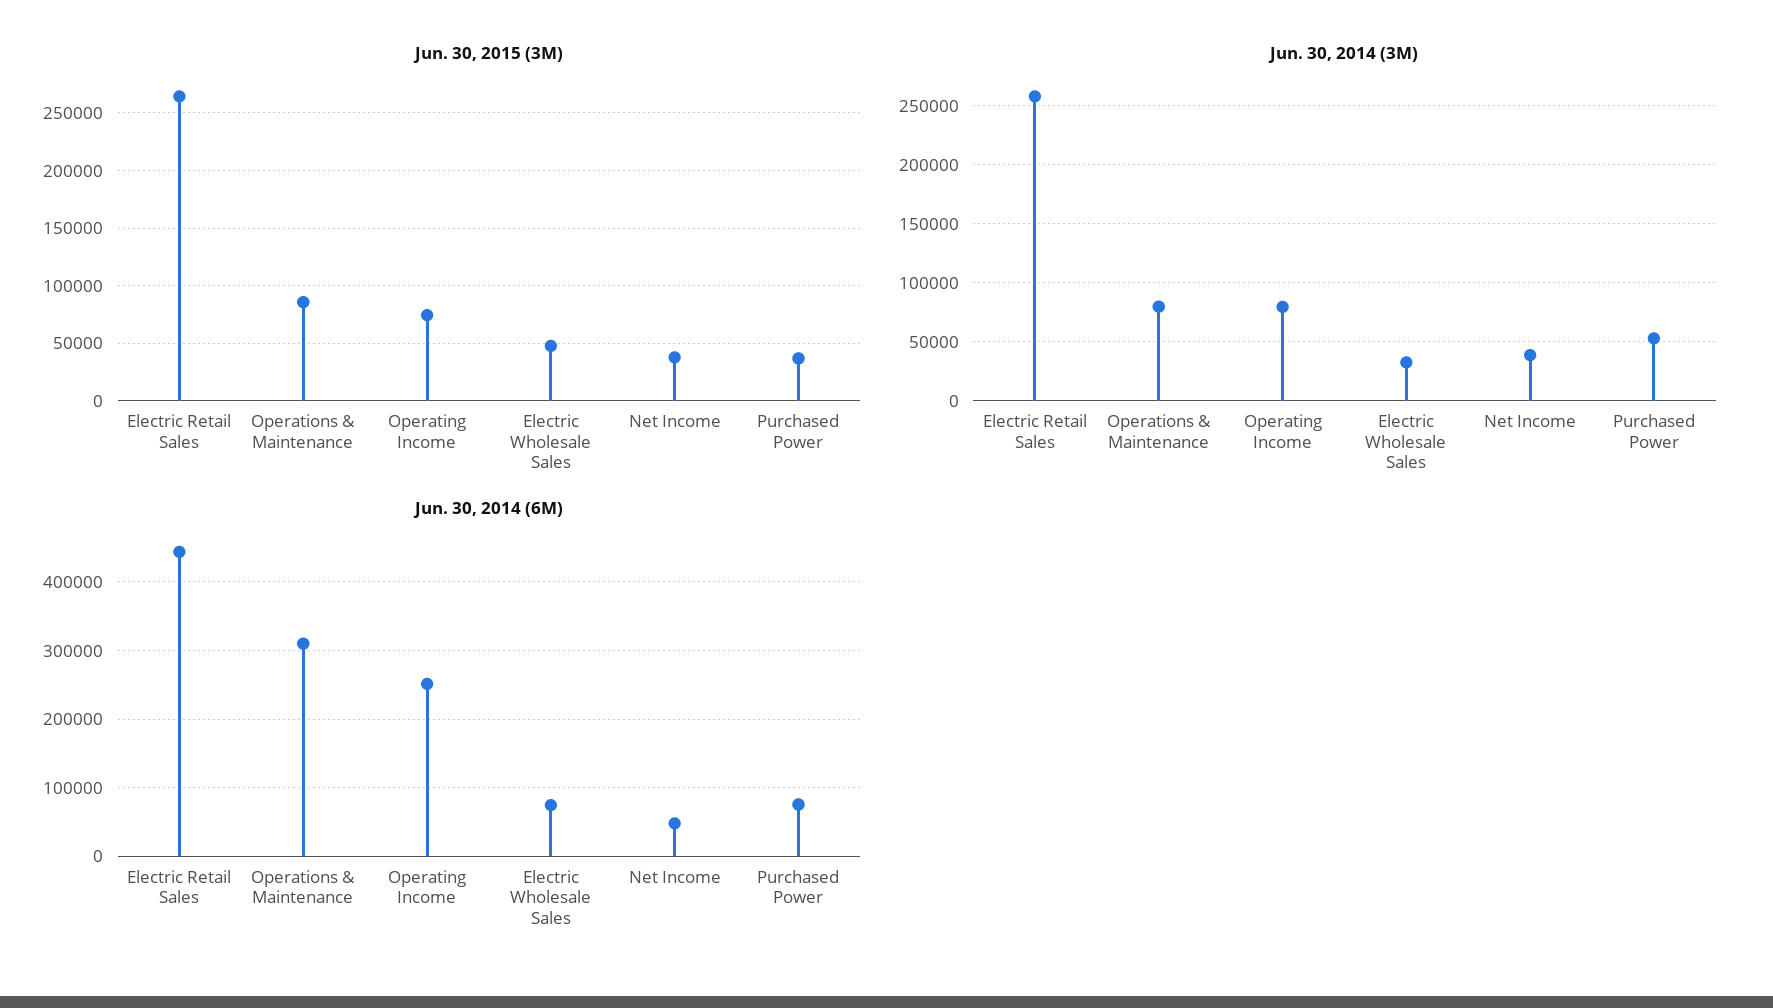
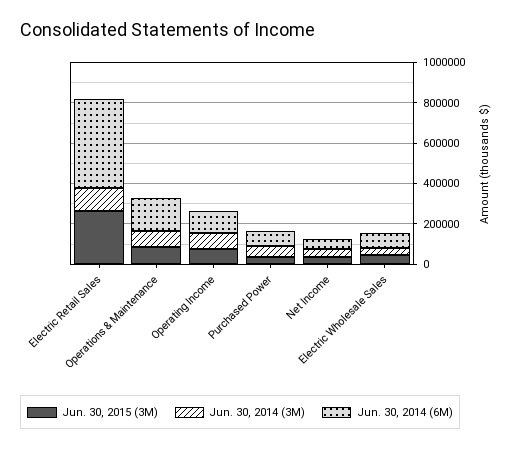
Jun. 30, 2014 (3M), Electric Retail Sales: 260000 -> 100000
Jun. 30, 2014 (6M), Operations & Maintenance: 310000 -> 150000
Jun. 30, 2014 (6M), Operating Income: 250000 -> 100000

